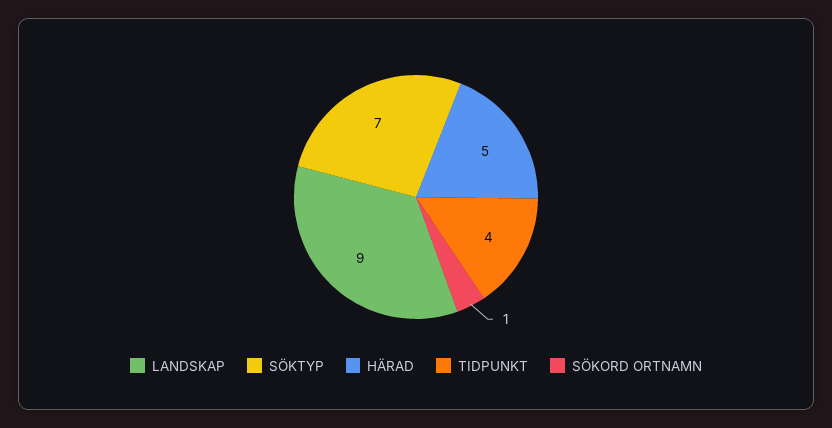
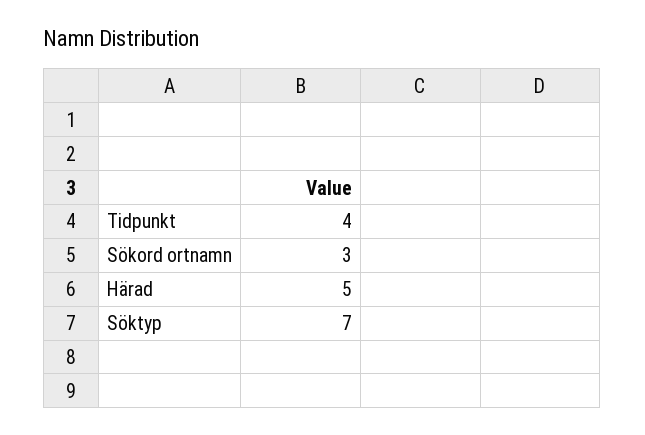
LANDSKAP: 9 -> none
SÖKORD ORTNAMN: 1 -> 3

